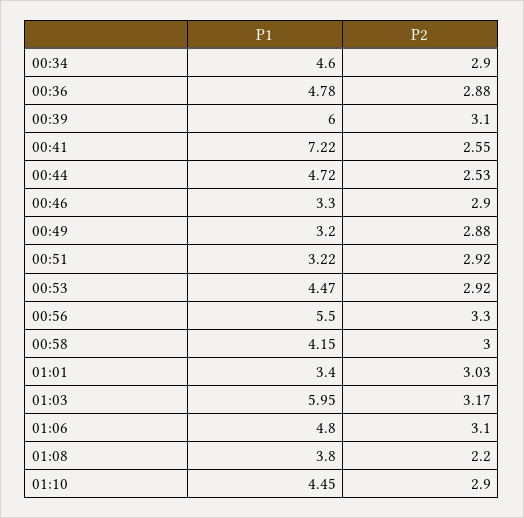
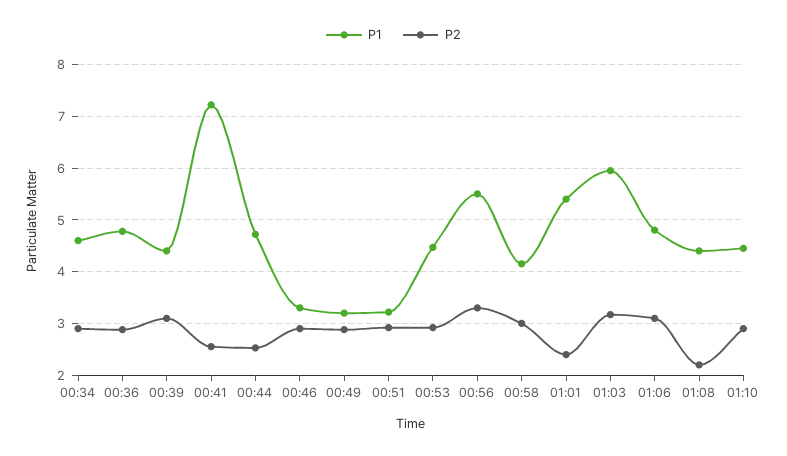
P1, 00:39: 6 -> 4.4
P1, 01:01: 3.4 -> 5.4
P2, 01:01: 3.03 -> 2.4
P1, 01:08: 3.8 -> 4.4

